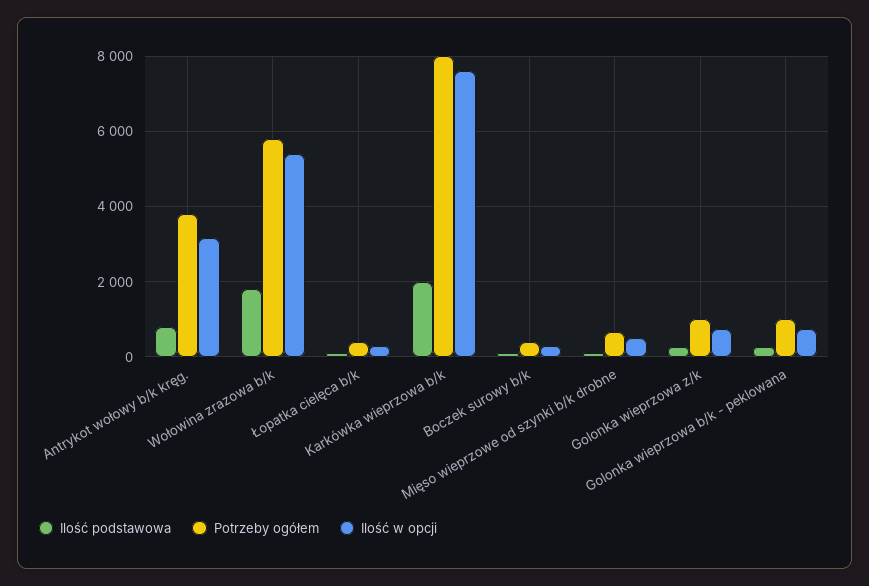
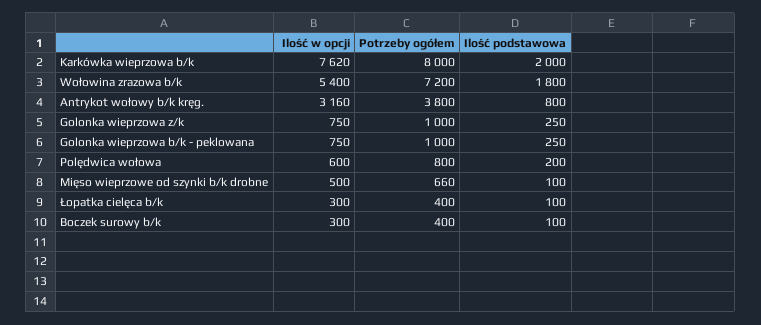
Potrzeby ogółem, Wołowina zrazowa b/k: 5800 -> 7200
Ilość w opcji, Polędwica wołowa: none -> 600
Potrzeby ogółem, Polędwica wołowa: none -> 800
Ilość podstawowa, Polędwica wołowa: none -> 200

